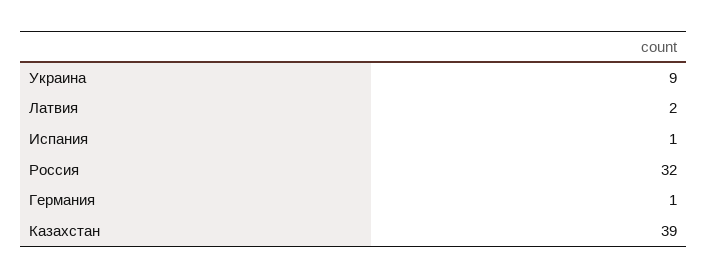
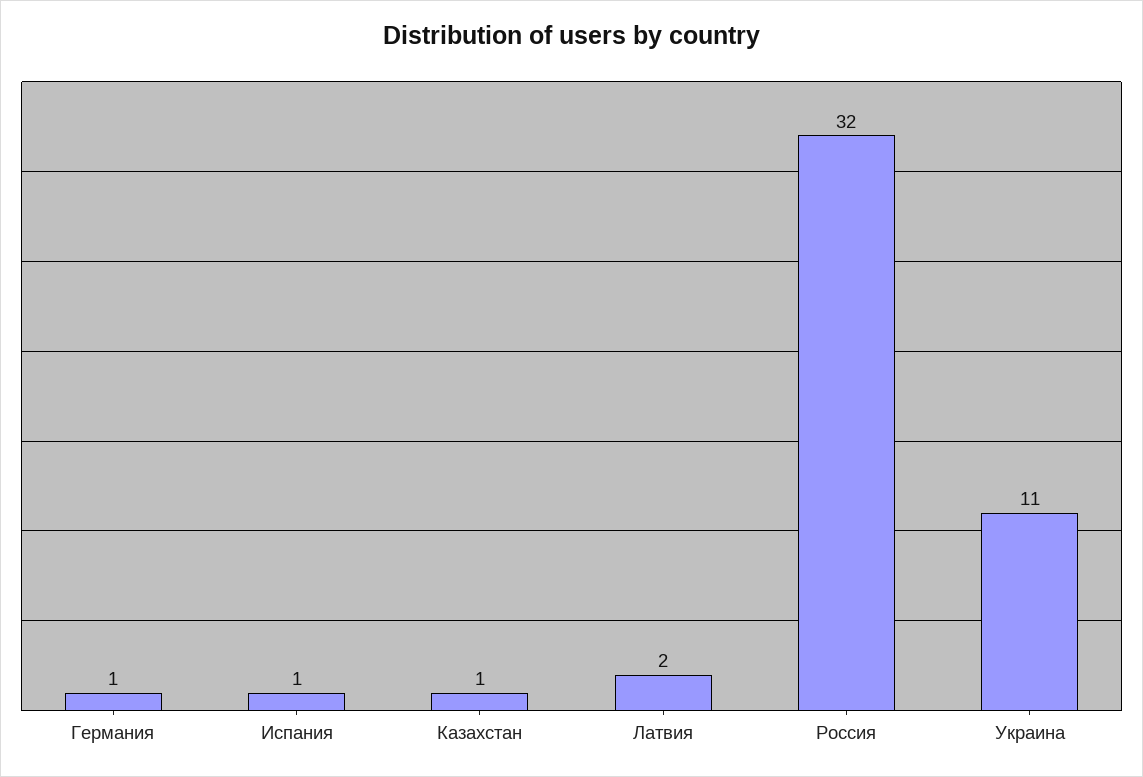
Украина: 9 -> 11
Казахстан: 39 -> 1

